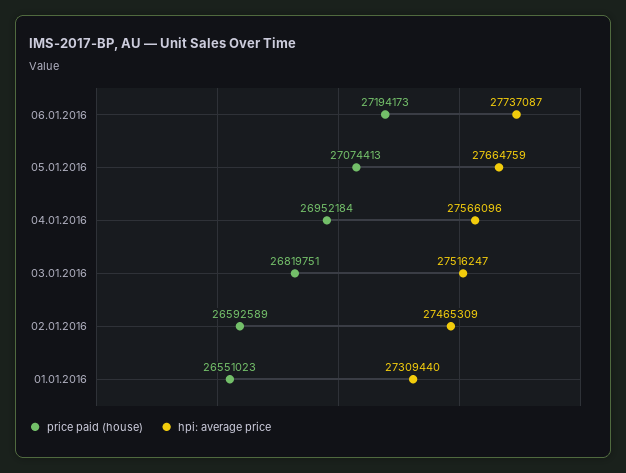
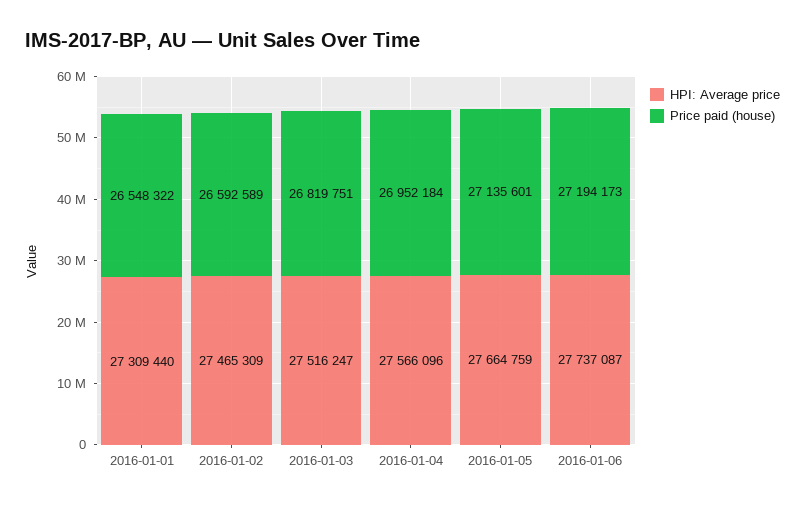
price paid (house), 05.01.2016: 27074413 -> 27135601
price paid (house), 01.01.2016: 26551023 -> 26548322

